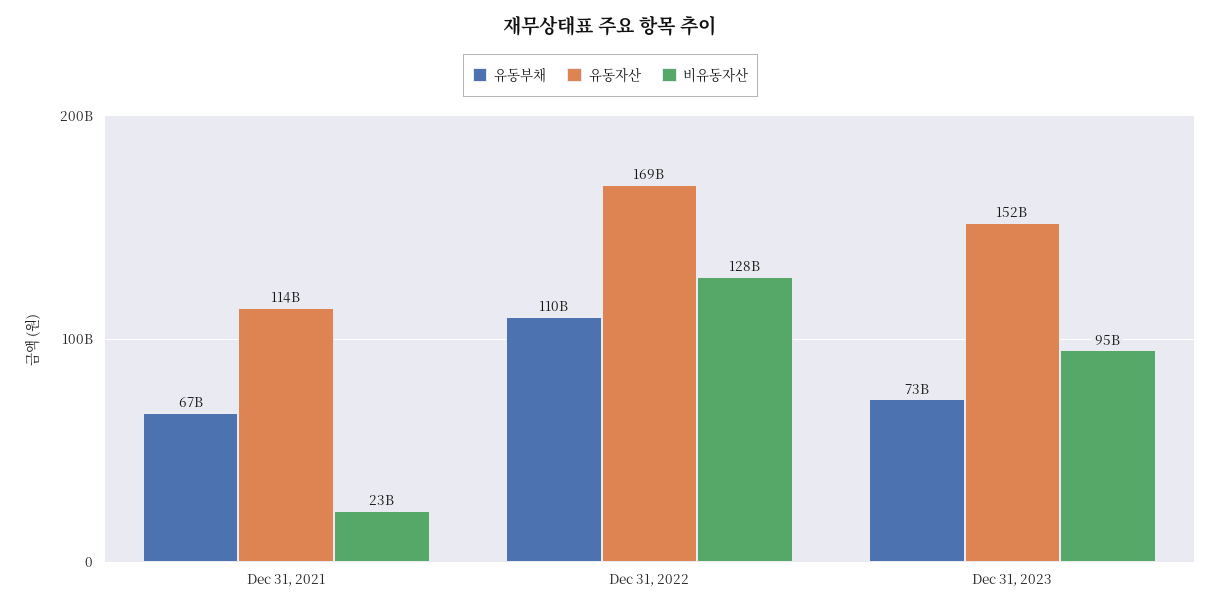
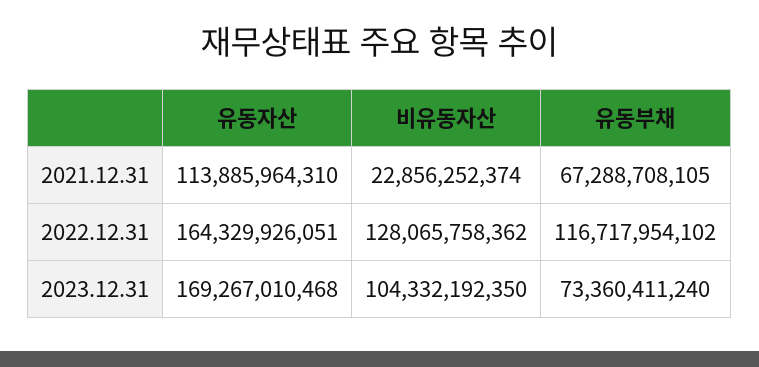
유동부채, Dec 31, 2022: 110000000000 -> 116717954102
유동자산, Dec 31, 2022: 169000000000 -> 164329926051
유동자산, Dec 31, 2023: 152000000000 -> 169267010468
비유동자산, Dec 31, 2023: 95000000000 -> 104332192350

